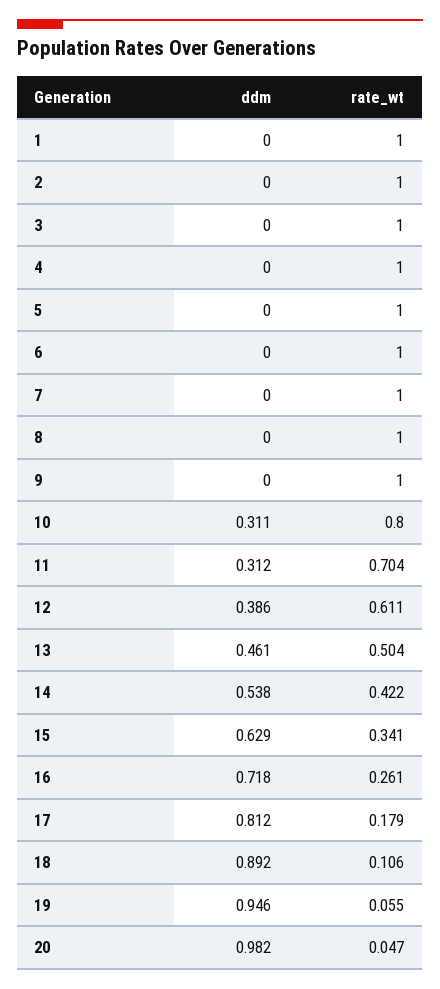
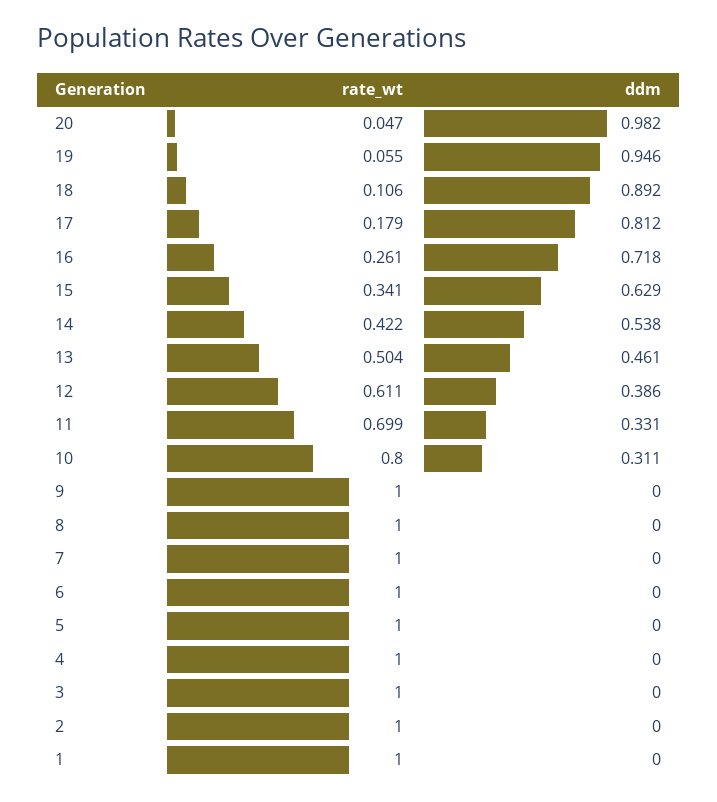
ddm, 11: 0.312 -> 0.331
rate_wt, 11: 0.704 -> 0.699

